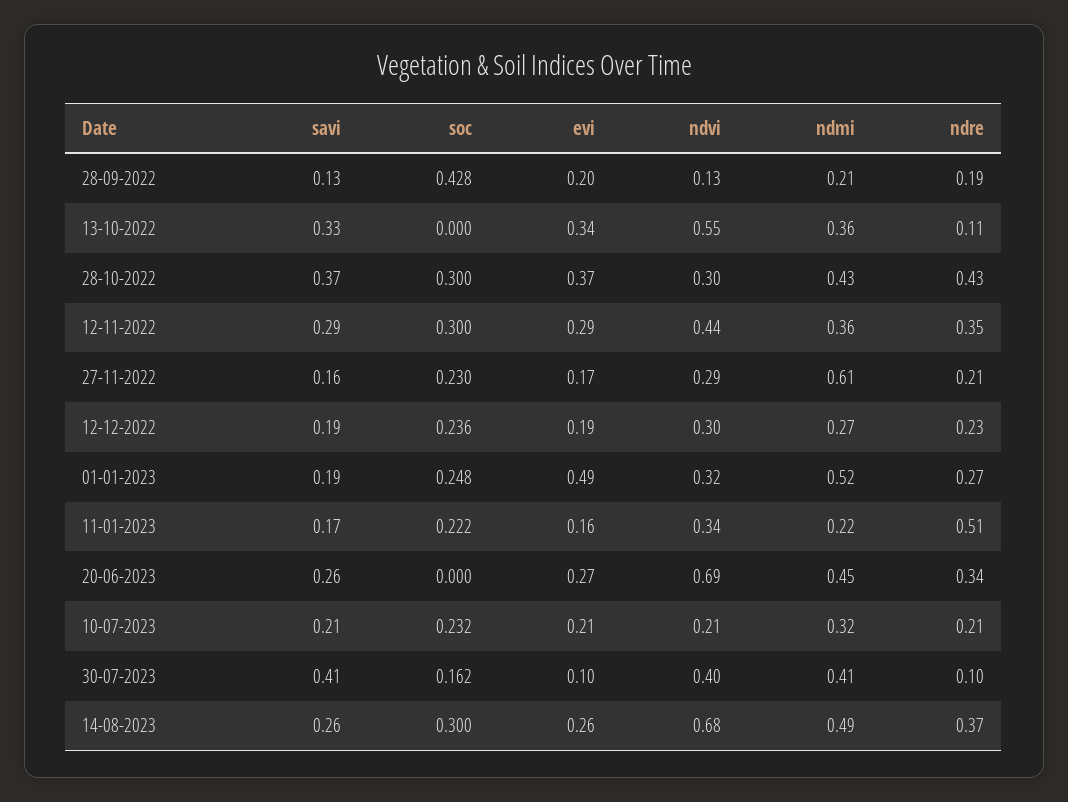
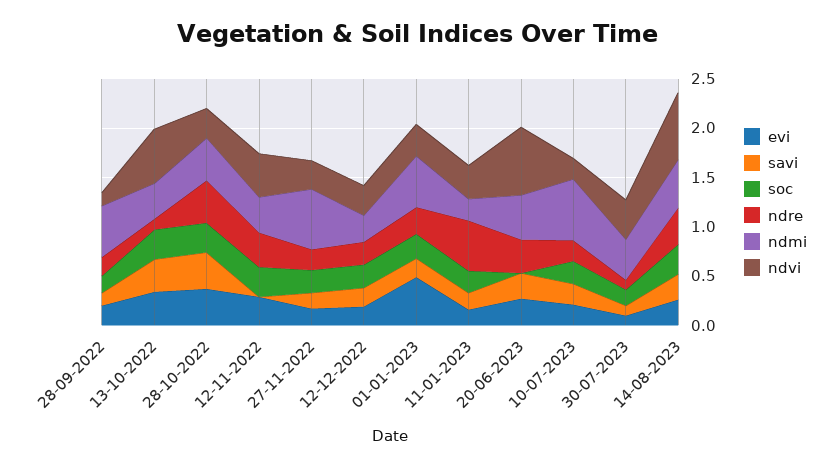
soc, 28-09-2022: 0.428 -> 0.2
ndmi, 28-09-2022: 0.21 -> 0.5
soc, 13-10-2022: 0 -> 0.3
savi, 12-11-2022: 0.29 -> 0
ndmi, 10-07-2023: 0.32 -> 0.6
savi, 30-07-2023: 0.41 -> 0.1

